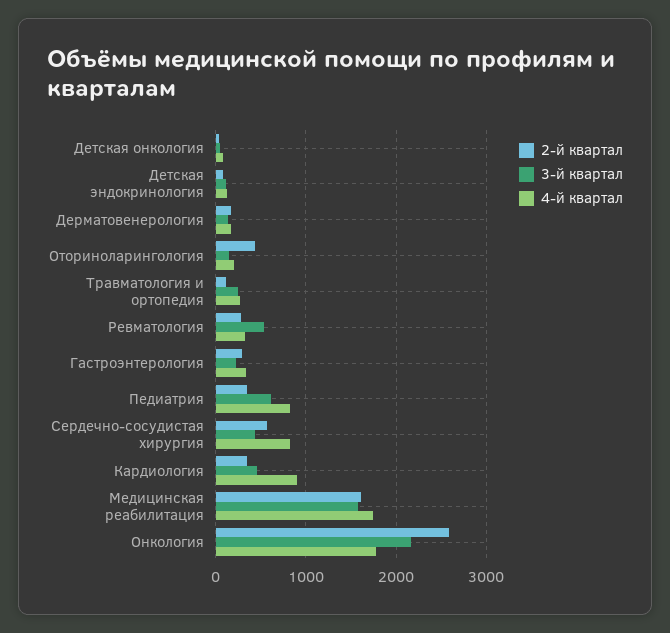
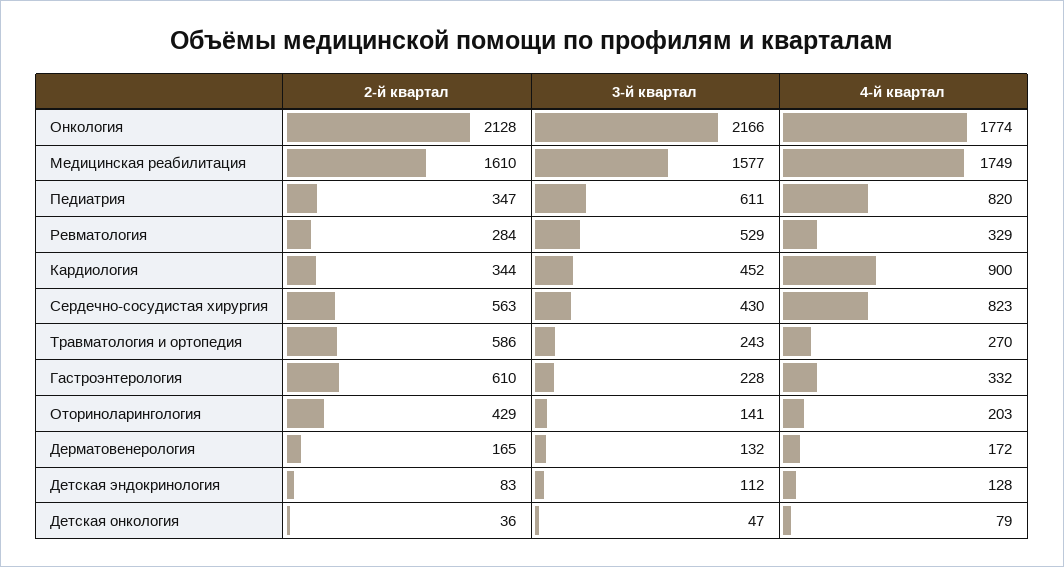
2-й квартал, Травматология и ортопедия: 100 -> 586
2-й квартал, Гастроэнтерология: 300 -> 610
2-й квартал, Онкология: 2600 -> 2128

